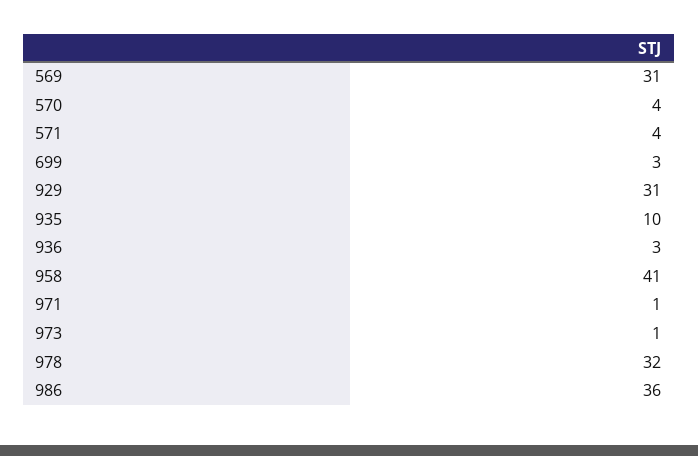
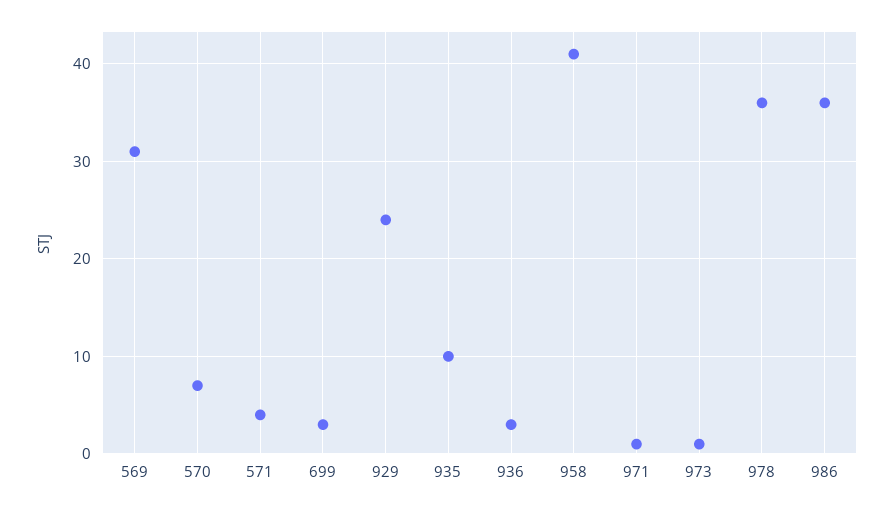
570: 4 -> 7
929: 31 -> 24
978: 32 -> 36

